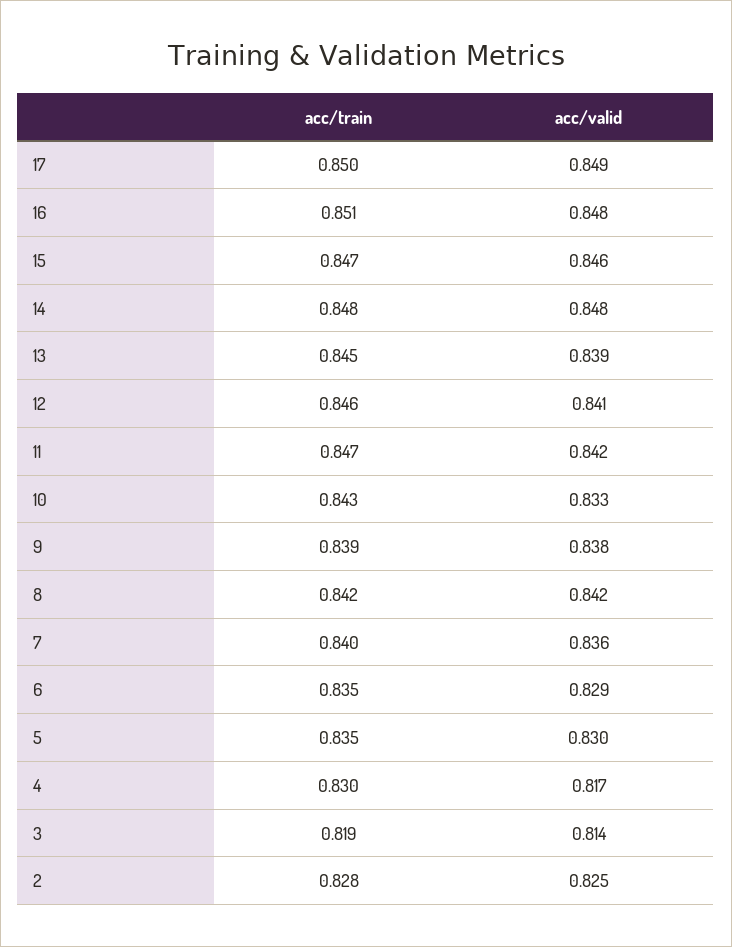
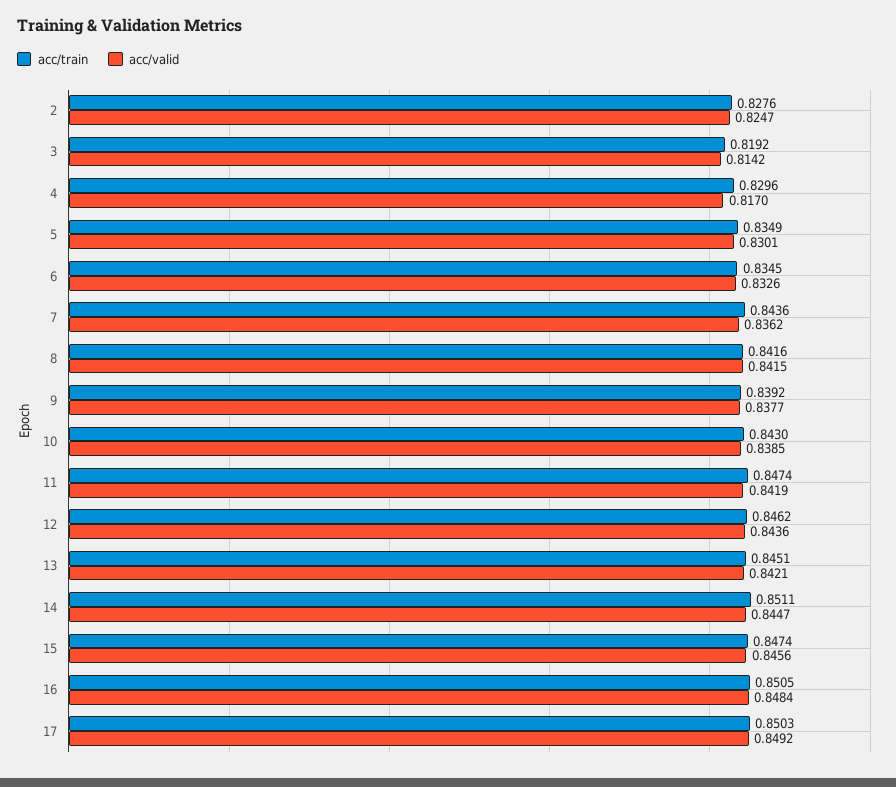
acc/train, 14: 0.848 -> 0.8511
acc/valid, 14: 0.848 -> 0.8447
acc/valid, 13: 0.839 -> 0.8421
acc/valid, 12: 0.841 -> 0.8436
acc/valid, 10: 0.833 -> 0.8385
acc/train, 7: 0.84 -> 0.8436
acc/valid, 6: 0.829 -> 0.8326

